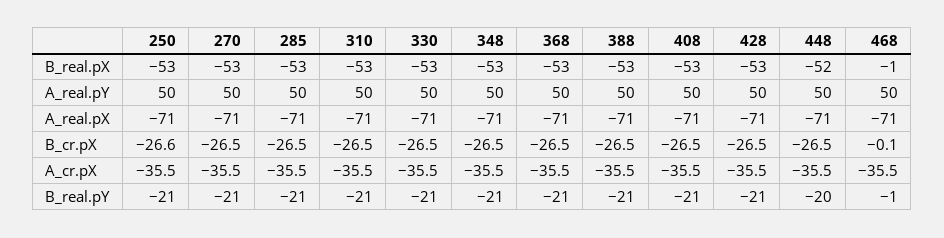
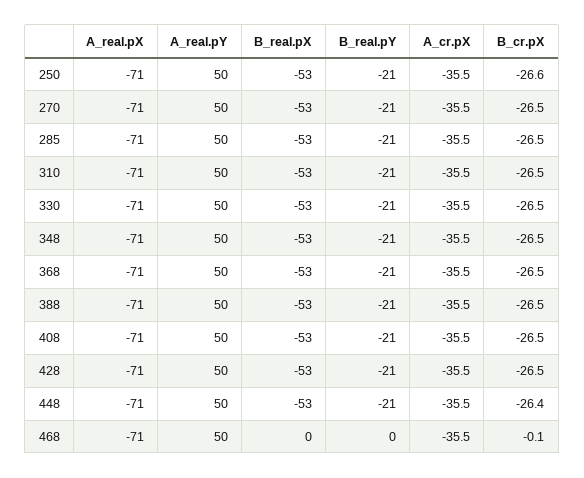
448, B_real.pX: -52 -> -53
468, B_real.pX: -1 -> 0
448, B_cr.pX: -26.5 -> -26.4
448, B_real.pY: -20 -> -21
468, B_real.pY: -1 -> 0

